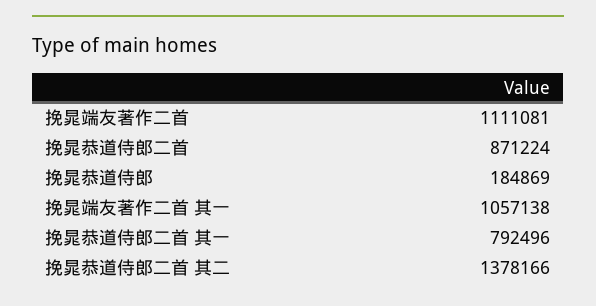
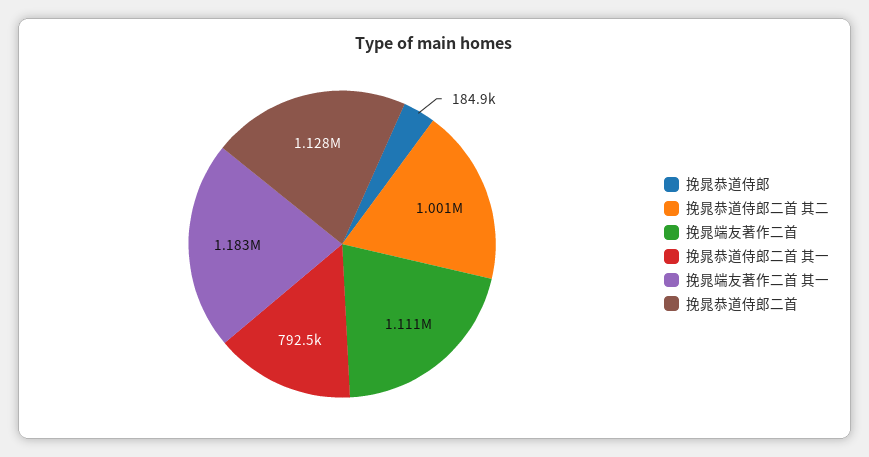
挽晁恭道侍郎二首: 871224 -> 1128000
挽晁端友著作二首 其一: 1057138 -> 1183000
挽晁恭道侍郎二首 其二: 1378166 -> 1001000

